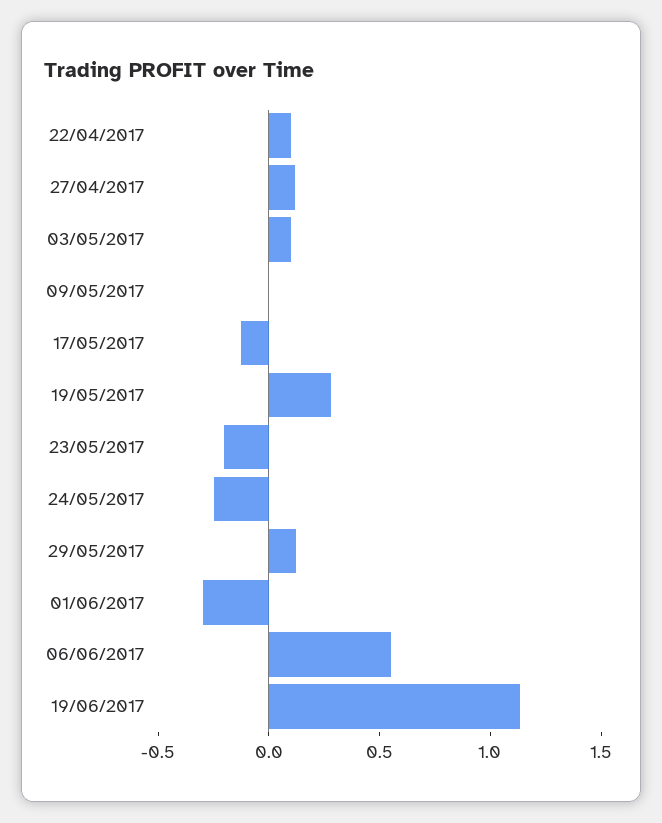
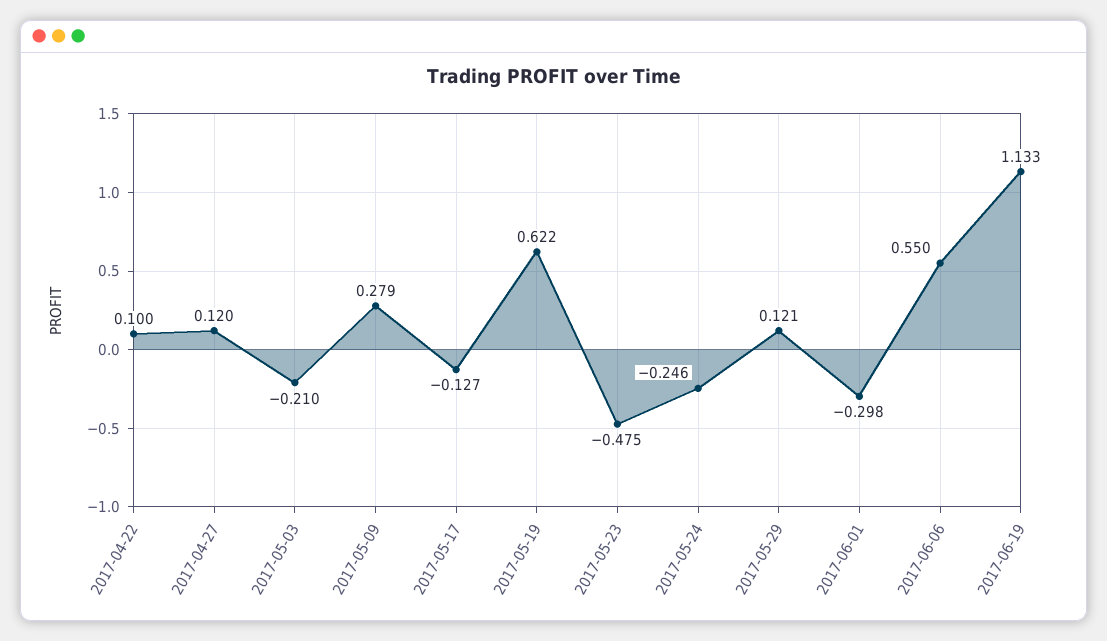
03/05/2017: 0.1 -> -0.21
09/05/2017: 0 -> 0.279
19/05/2017: 0.3 -> 0.622
23/05/2017: -0.2 -> -0.475

